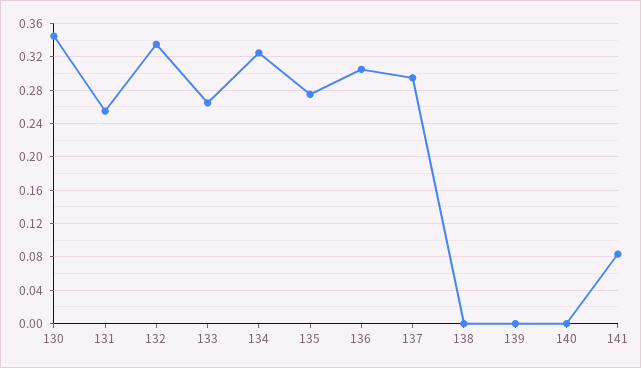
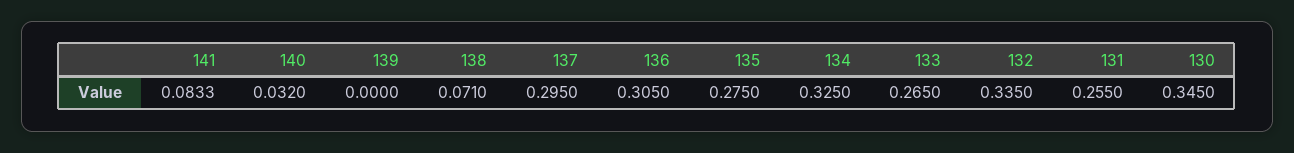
138: 0 -> 0.071
140: 0 -> 0.032

